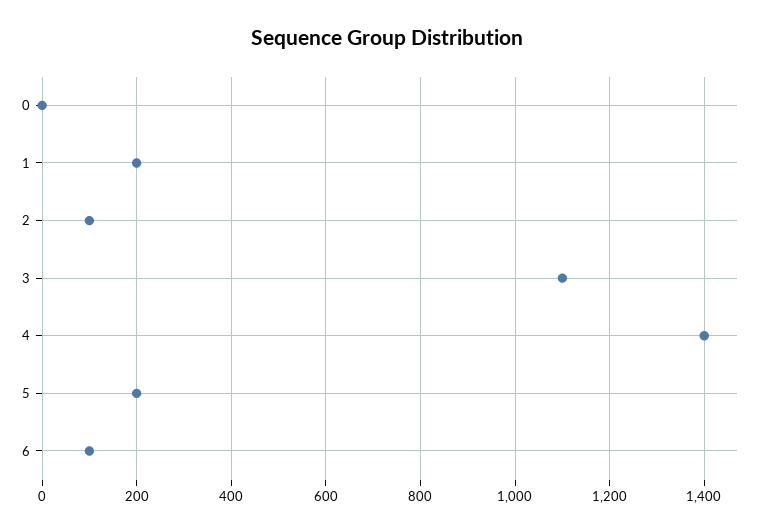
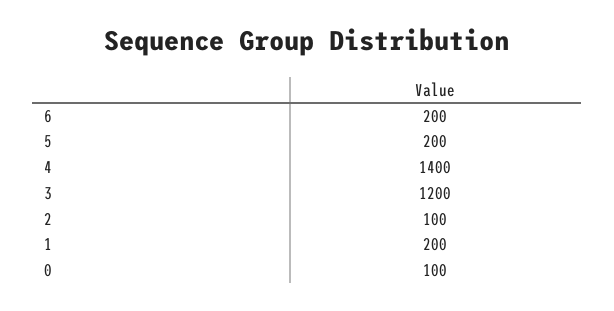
0: 0 -> 100
3: 1100 -> 1200
6: 100 -> 200

